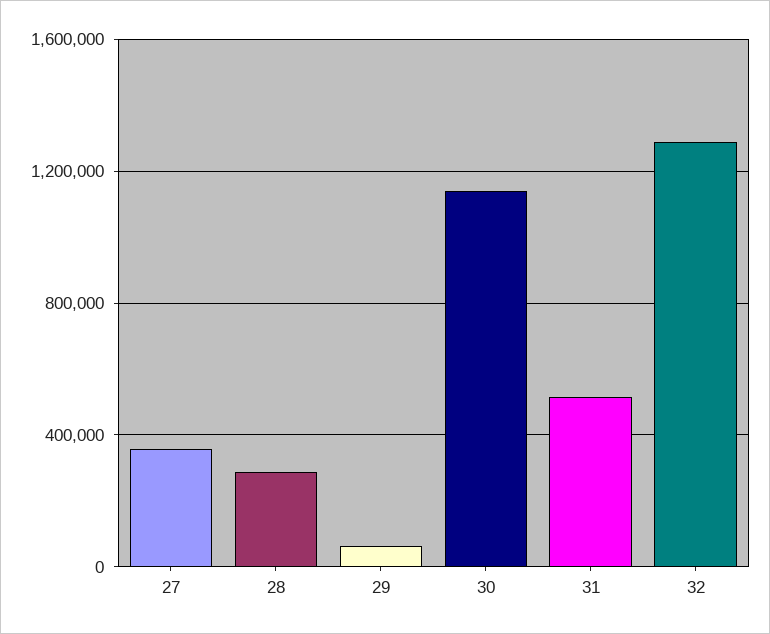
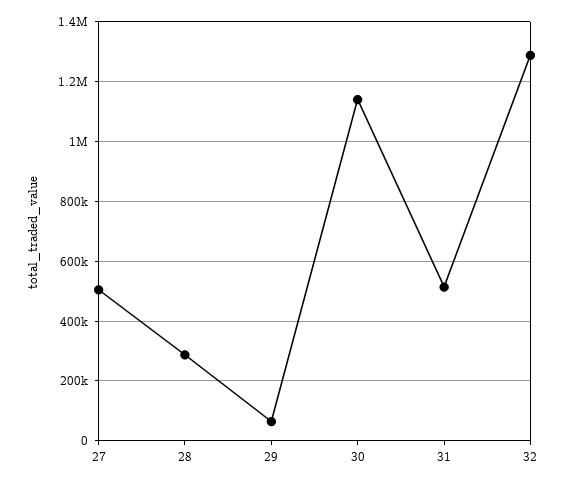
27: 350000 -> 500000

